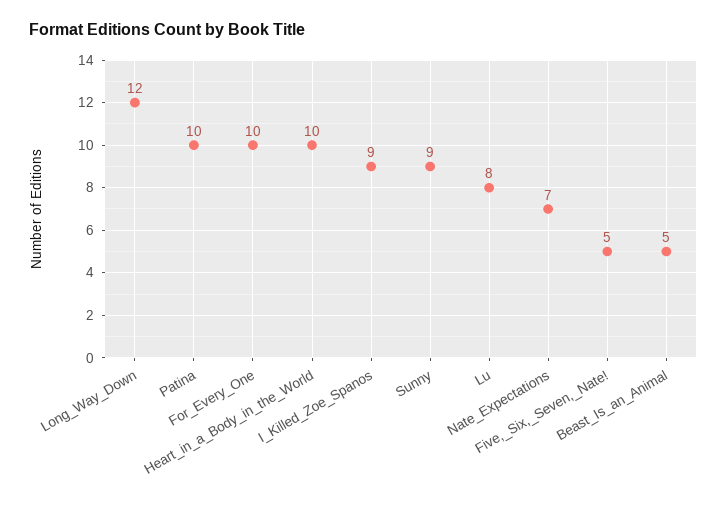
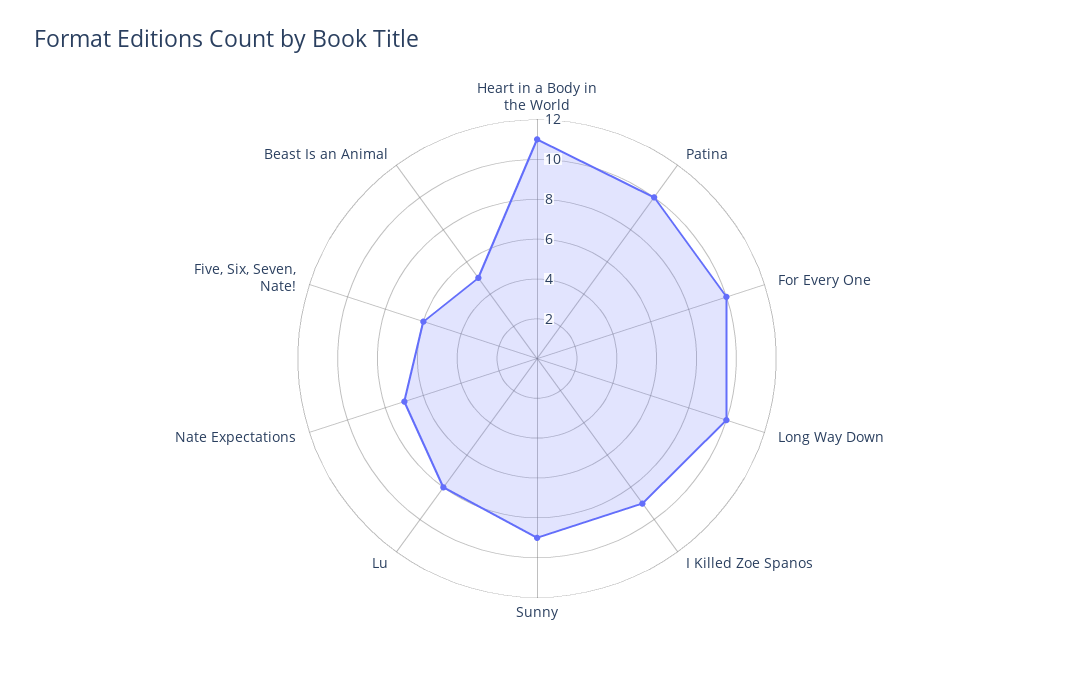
Long_Way_Down: 12 -> 10
Heart_in_a_Body_in_the_World: 10 -> 11
Five,_Six,_Seven,_Nate!: 5 -> 6

